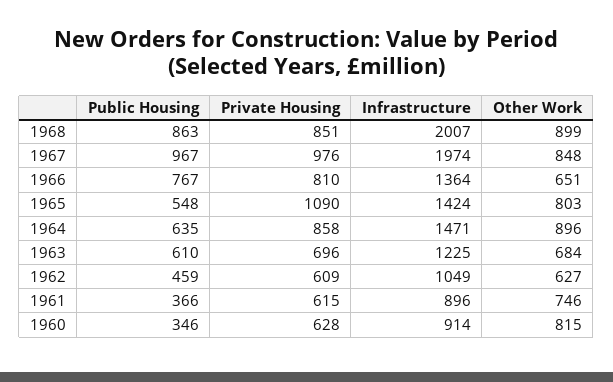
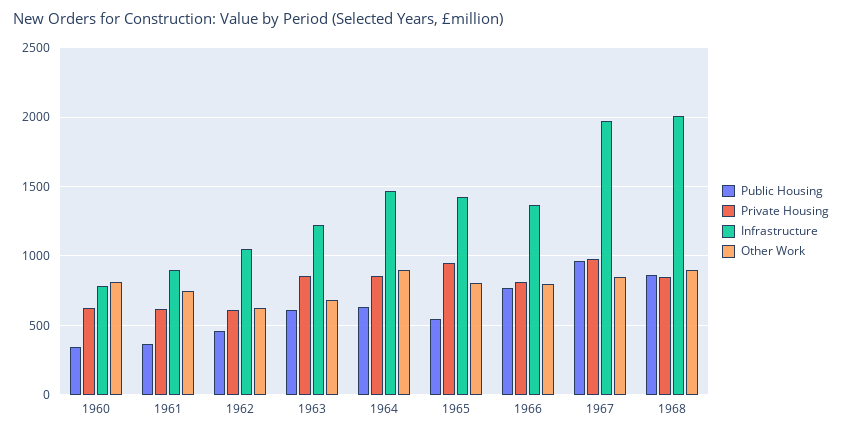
Other Work, 1966: 651 -> 800
Private Housing, 1965: 1090 -> 950
Private Housing, 1963: 696 -> 850
Infrastructure, 1960: 914 -> 800

